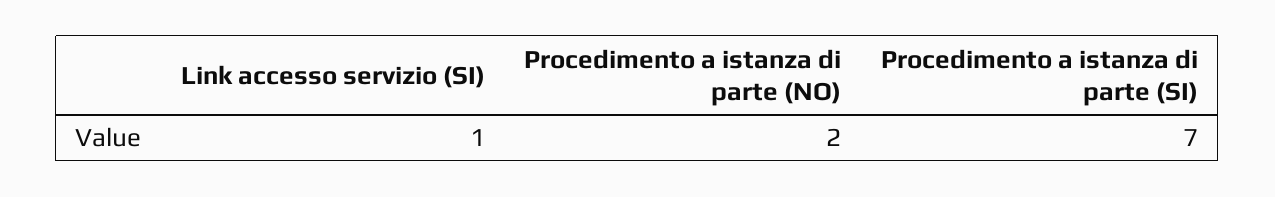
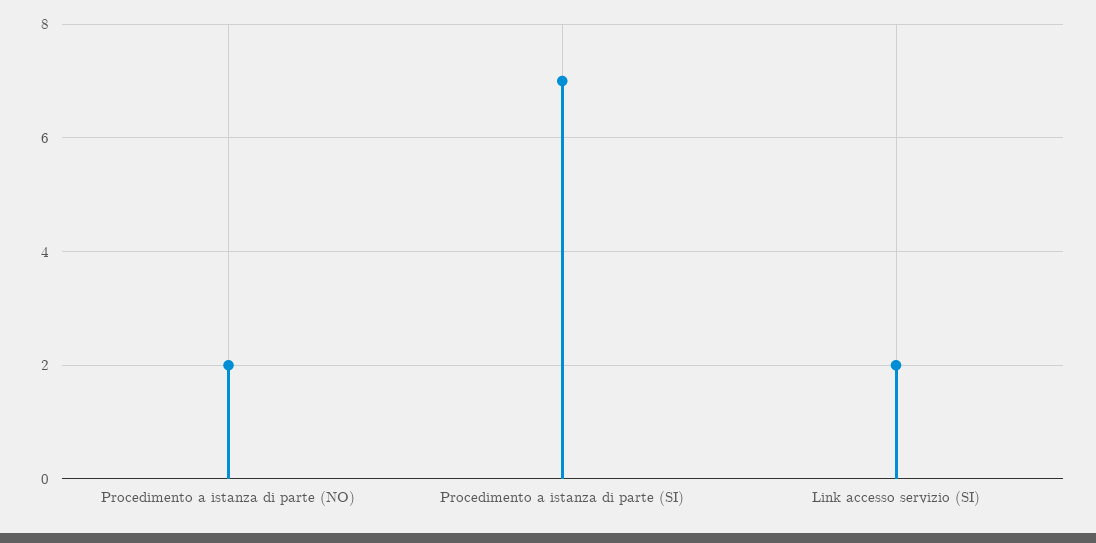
Link accesso servizio (SI): 1 -> 2

